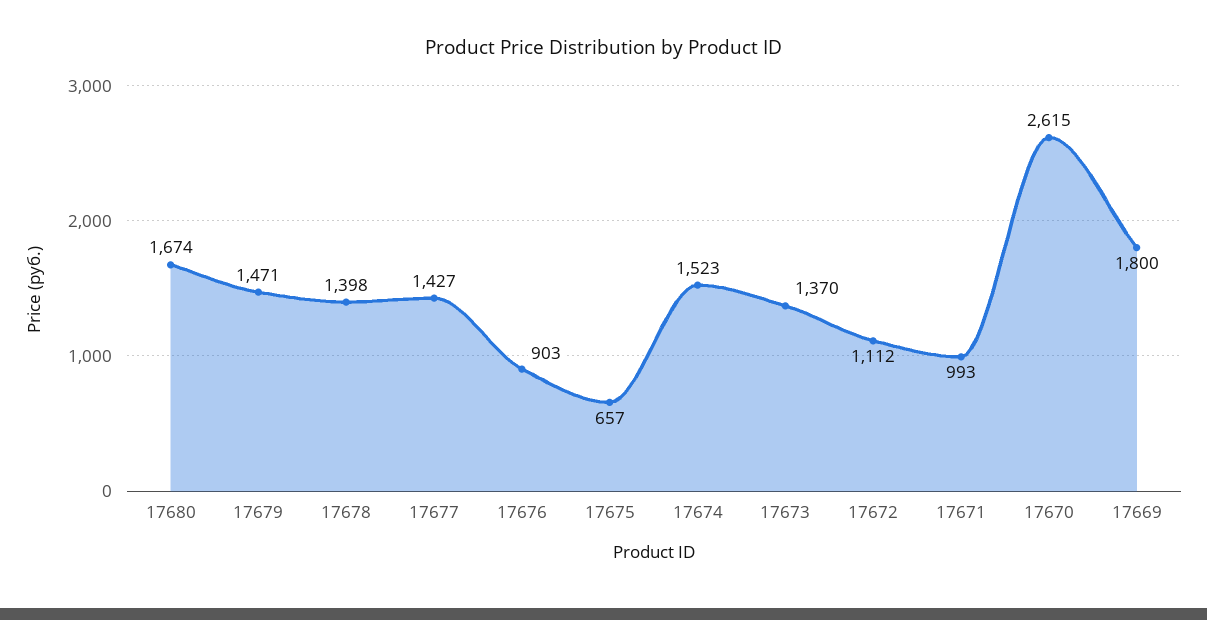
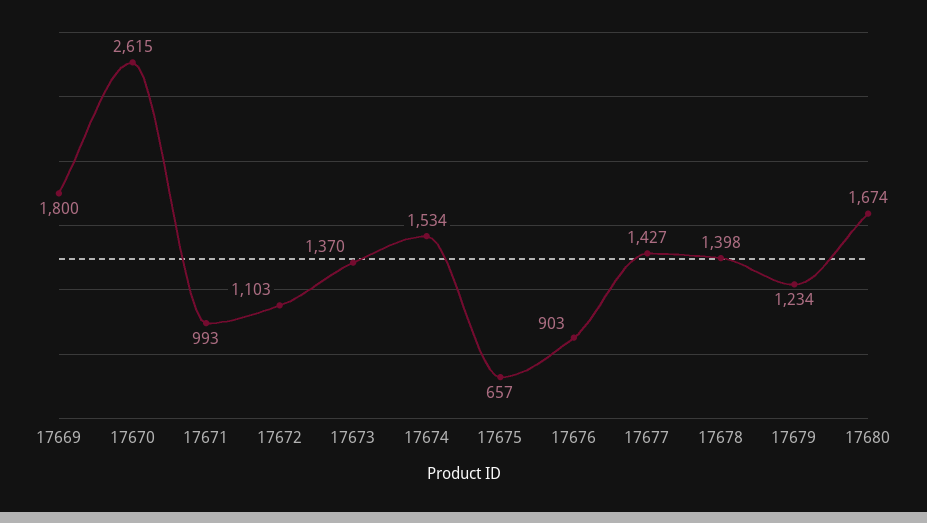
17679: 1471 -> 1234
17674: 1523 -> 1534
17672: 1112 -> 1103

